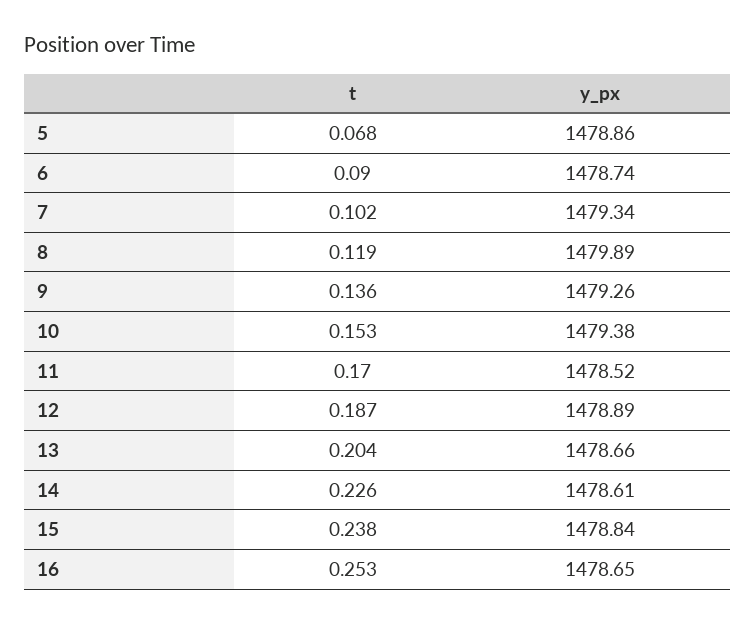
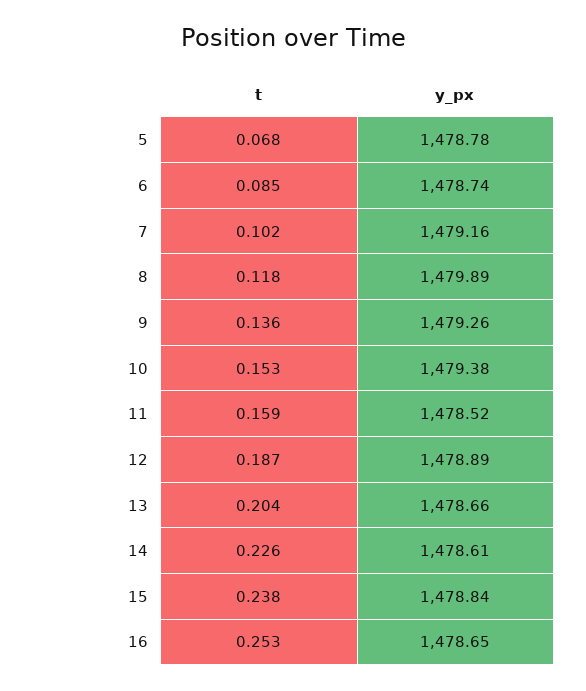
y_px, 5: 1478.86 -> 1478.78
t, 6: 0.09 -> 0.085
y_px, 7: 1479.34 -> 1479.16
t, 8: 0.119 -> 0.118
t, 11: 0.17 -> 0.159

